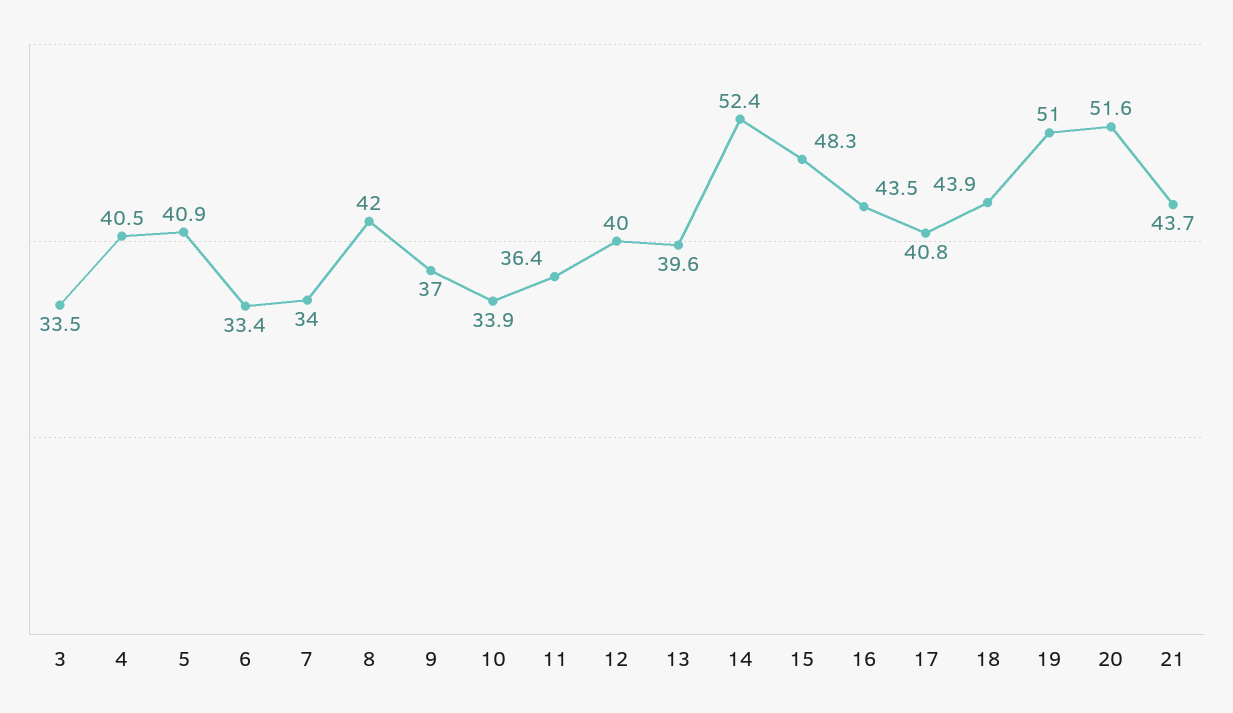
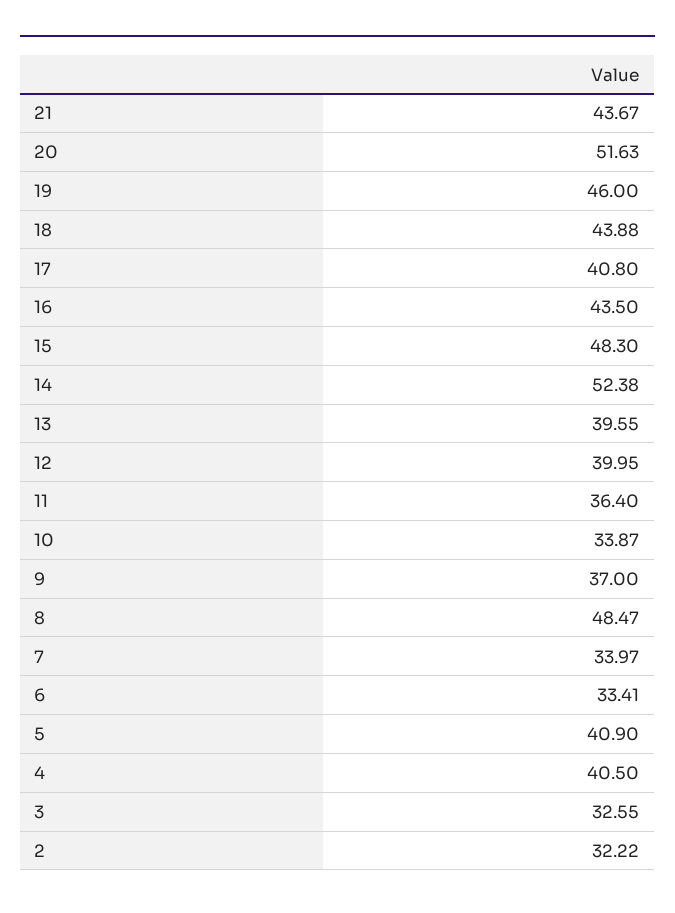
3: 33.5 -> 32.55
8: 42 -> 48.47
19: 51 -> 46
2: none -> 32.22

